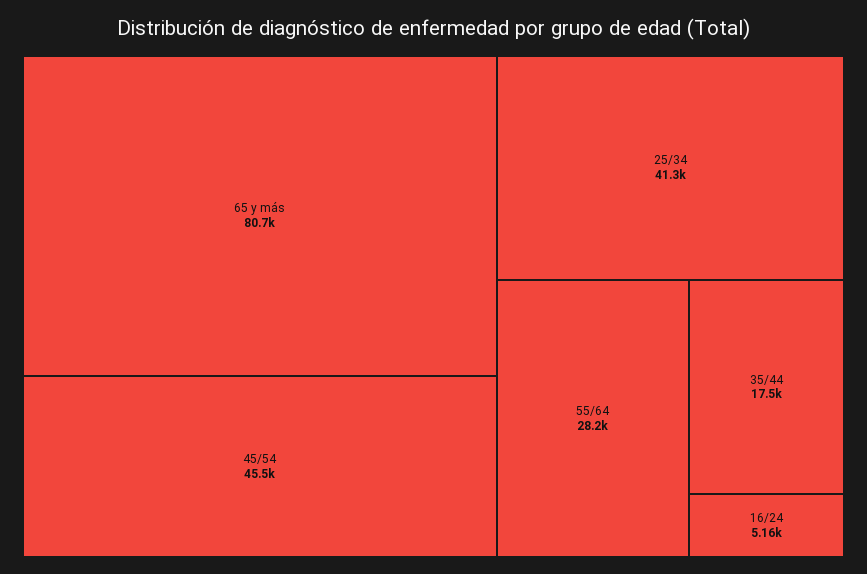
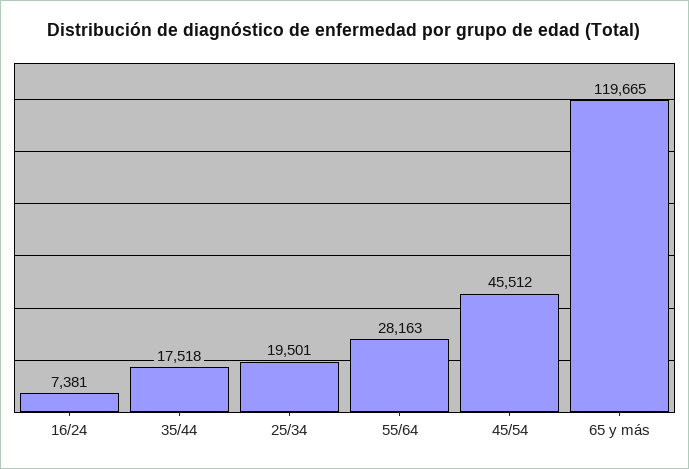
65 y más: 80700 -> 119665
25/34: 41300 -> 19501
16/24: 5160 -> 7381

